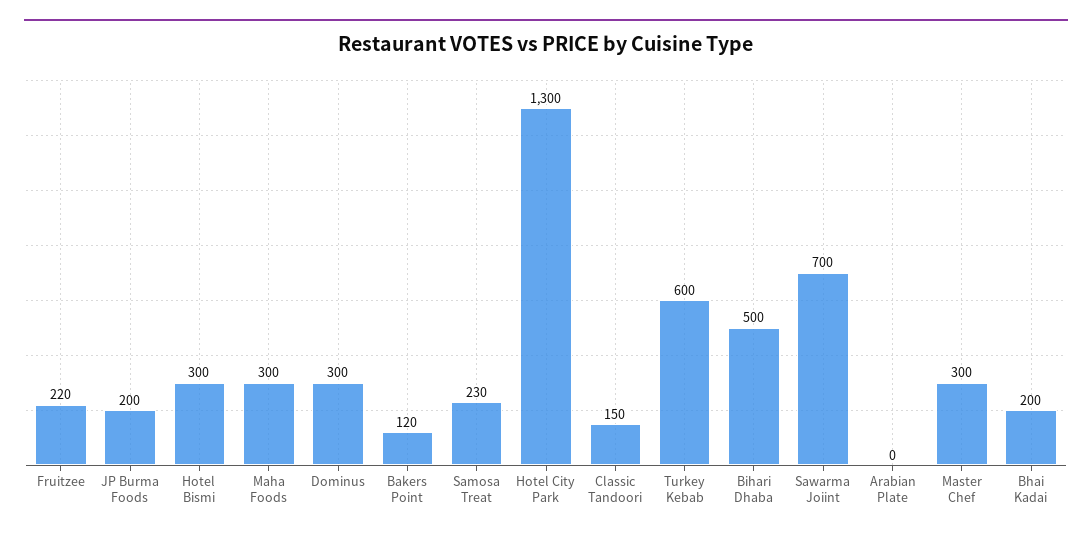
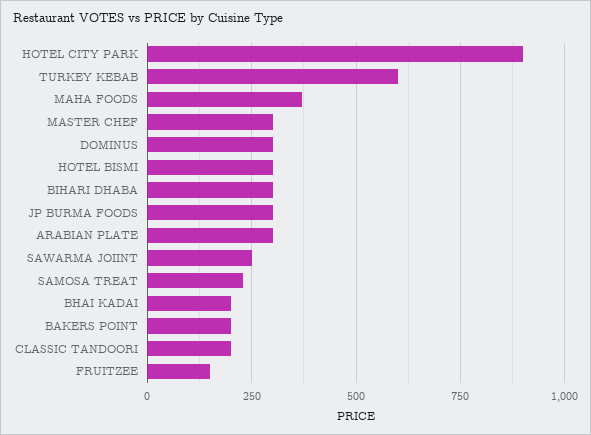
Fruitzee: 220 -> 150
JP Burma Foods: 200 -> 300
Maha Foods: 300 -> 375
Bakers Point: 120 -> 200
Hotel City Park: 1300 -> 900
Classic Tandoori: 150 -> 200
Bihari Dhaba: 500 -> 300
Sawarma Joiint: 700 -> 250
Arabian Plate: 0 -> 300

